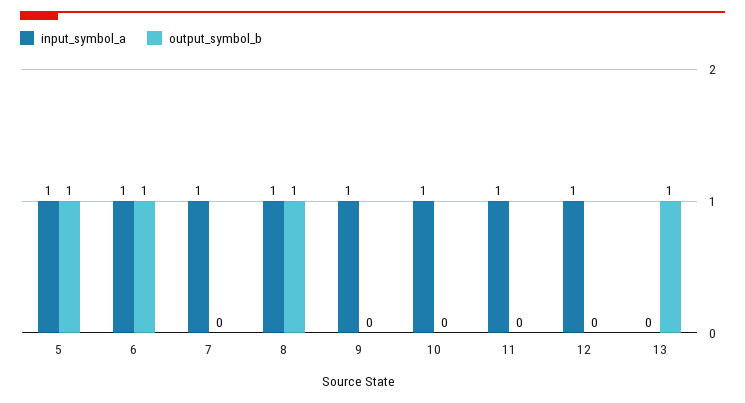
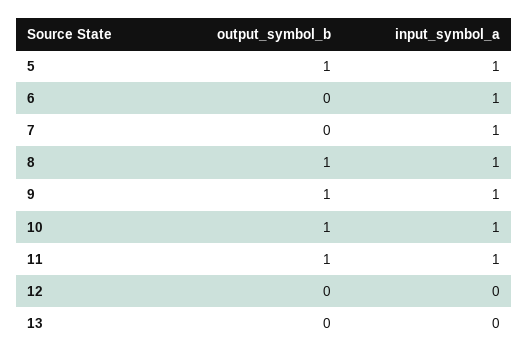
output_symbol_b, 6: 1 -> 0
output_symbol_b, 9: 0 -> 1
output_symbol_b, 10: 0 -> 1
output_symbol_b, 11: 0 -> 1
input_symbol_a, 12: 1 -> 0
output_symbol_b, 13: 1 -> 0

